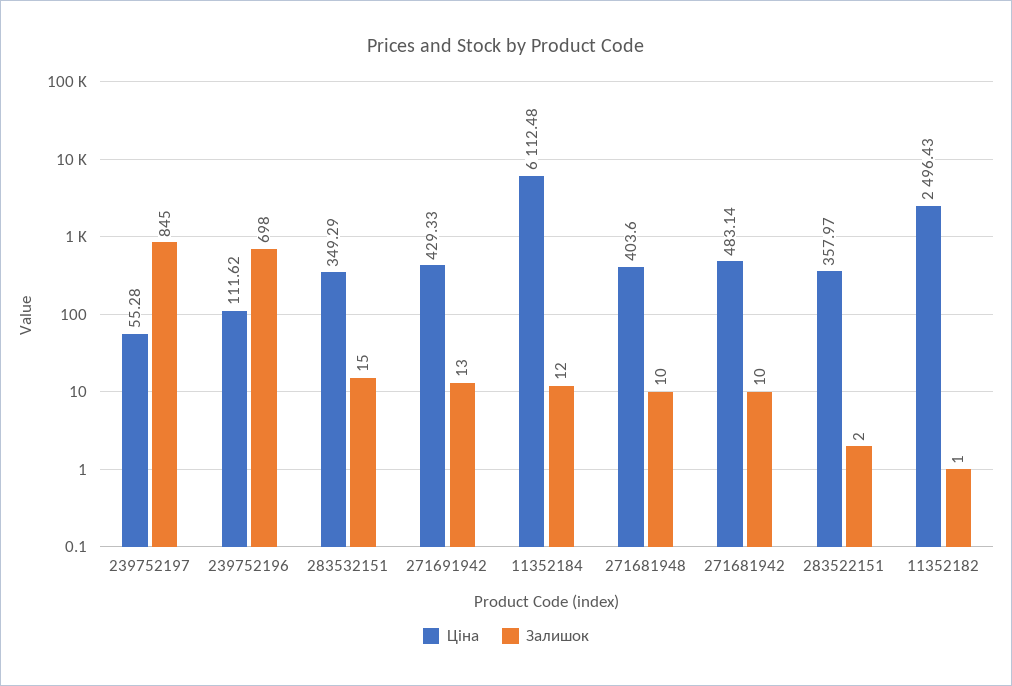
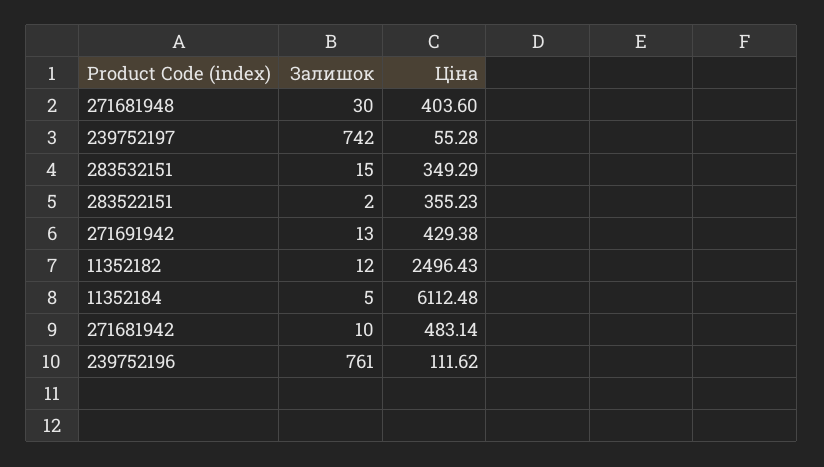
Залишок, 239752197: 845 -> 742
Залишок, 239752196: 698 -> 761
Ціна, 271691942: 429.33 -> 429.38
Залишок, 11352184: 12 -> 5
Залишок, 271681948: 10 -> 30
Ціна, 283522151: 357.97 -> 355.23
Залишок, 11352182: 1 -> 12

